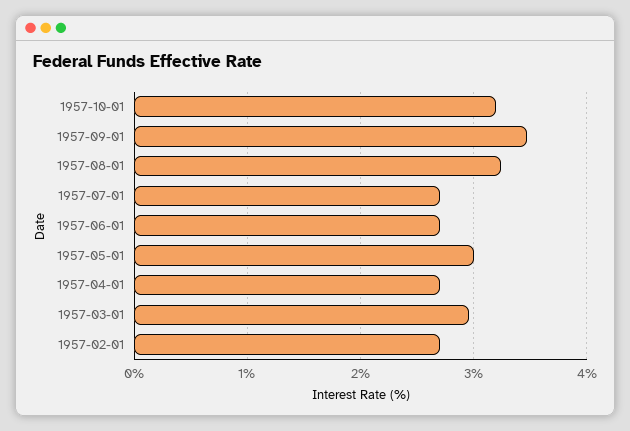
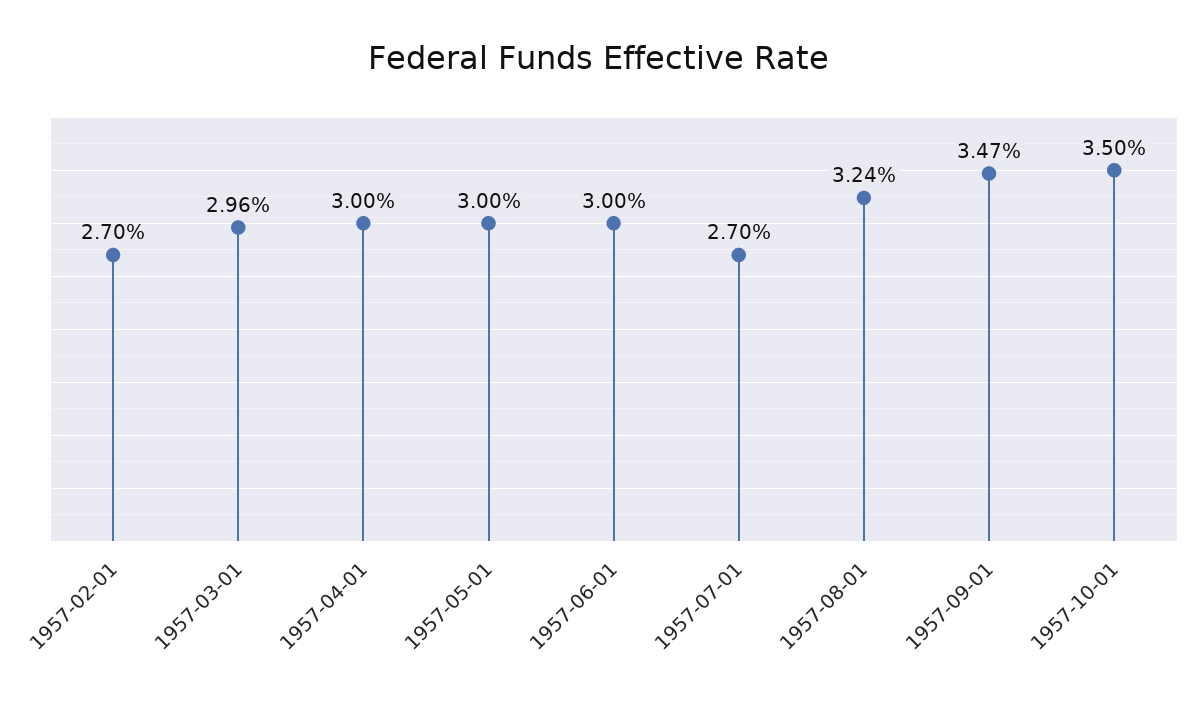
1957-10-01: 3.2 -> 3.5
1957-06-01: 2.7 -> 3
1957-04-01: 2.7 -> 3

